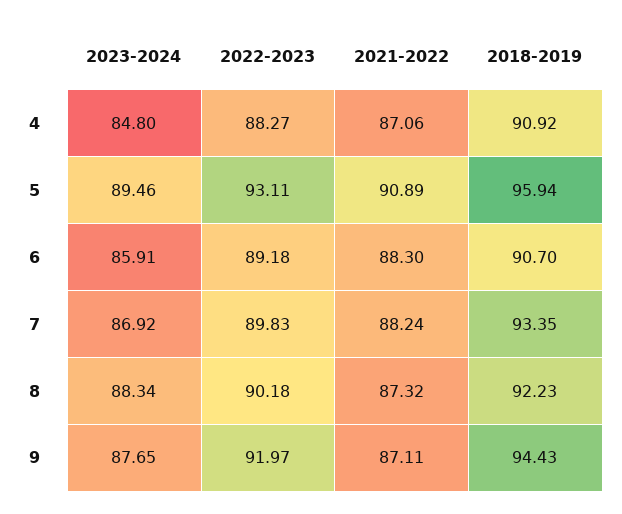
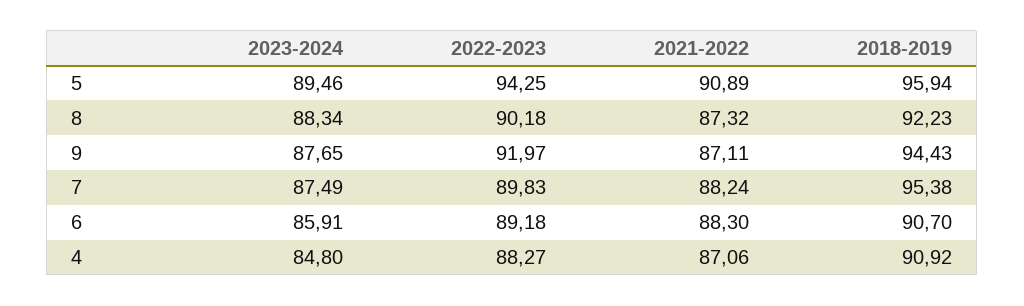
2022-2023, 5: 93.11 -> 94.25
2023-2024, 7: 86.92 -> 87.49
2018-2019, 7: 93.35 -> 95.38

